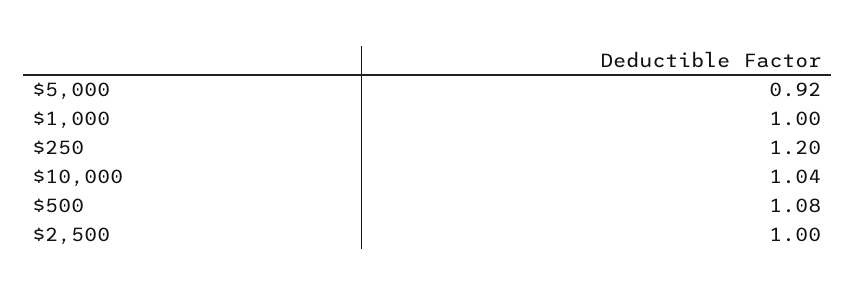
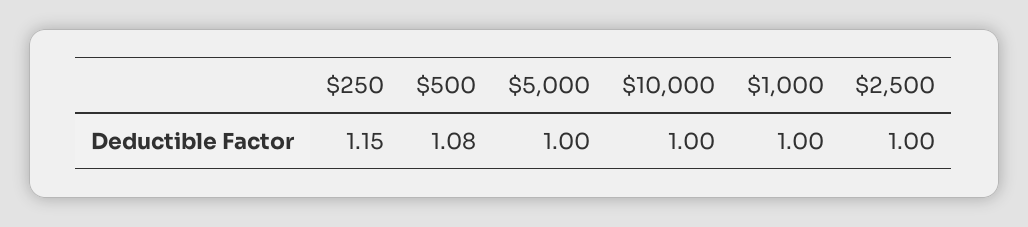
$5,000: 0.92 -> 1
$250: 1.2 -> 1.15
$10,000: 1.04 -> 1

